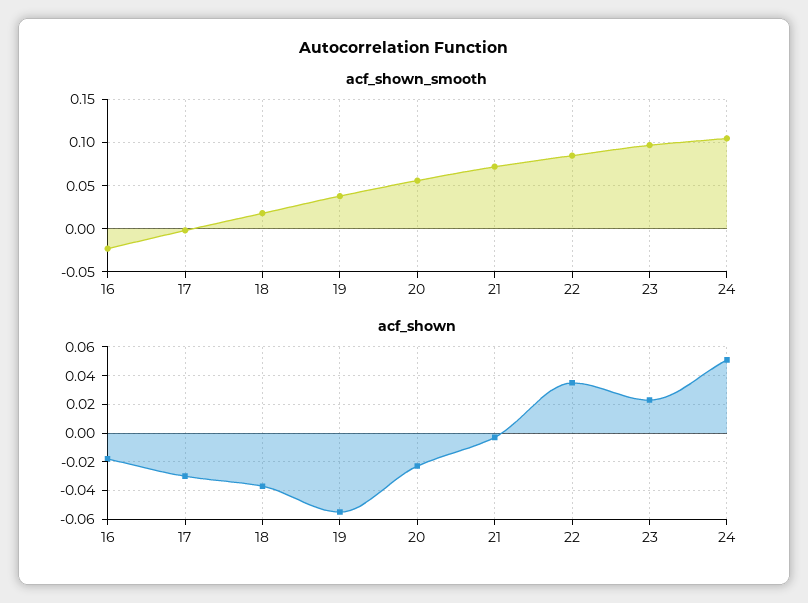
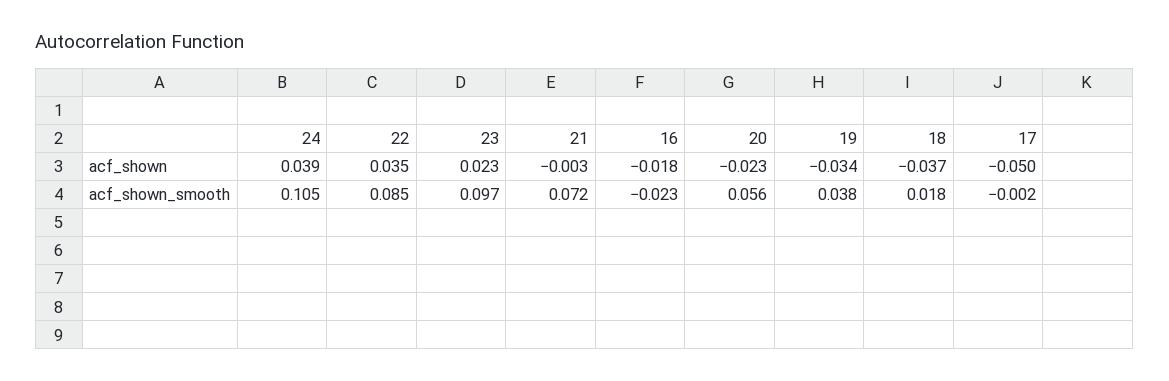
acf_shown, 17: -0.03 -> -0.05
acf_shown, 19: -0.055 -> -0.034
acf_shown, 24: 0.05 -> 0.039

